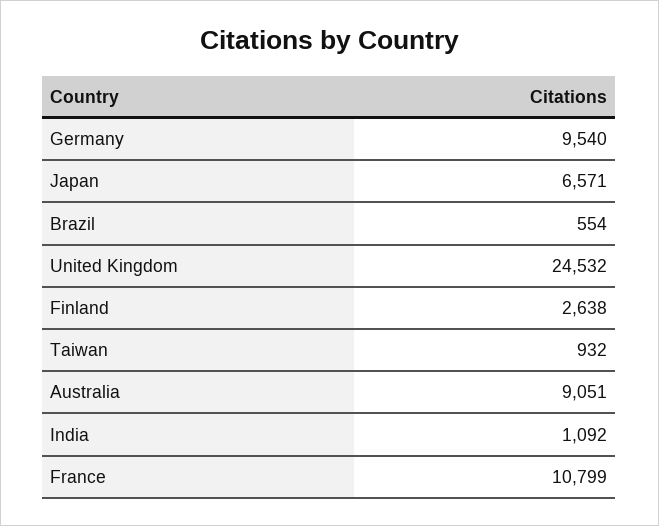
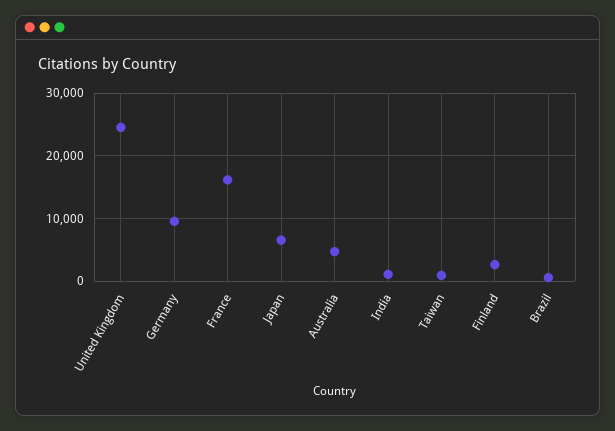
Australia: 9051 -> 5000
France: 10799 -> 16000

